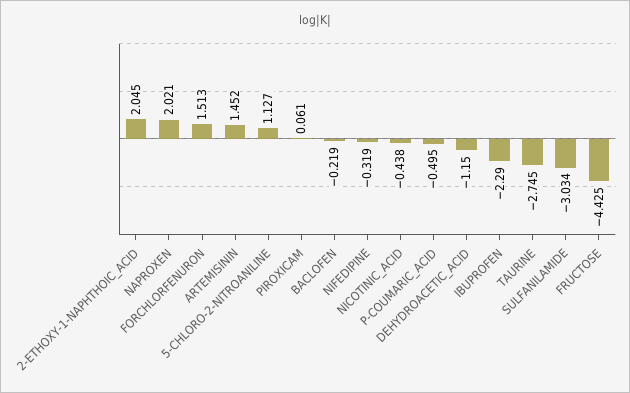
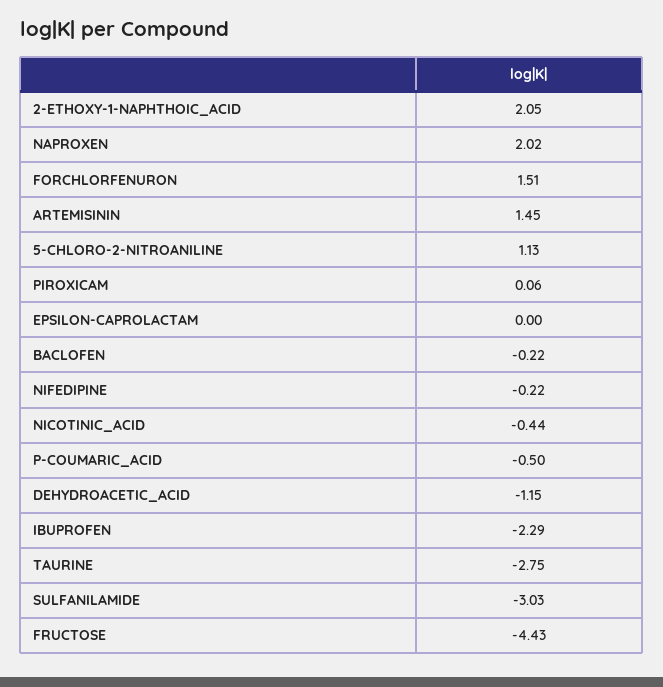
NIFEDIPINE: -0.319 -> -0.22
EPSILON-CAPROLACTAM: none -> 0

